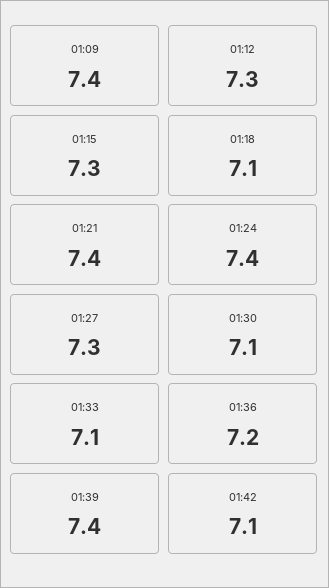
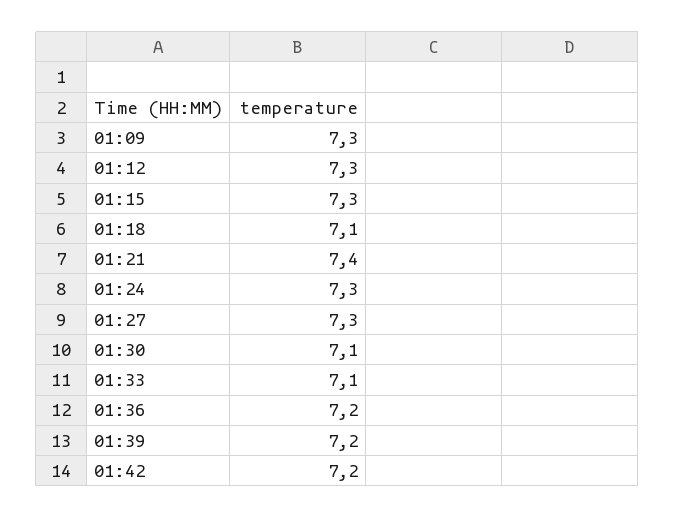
01:09: 7.4 -> 7.3
01:24: 7.4 -> 7.3
01:39: 7.4 -> 7.2
01:42: 7.1 -> 7.2

